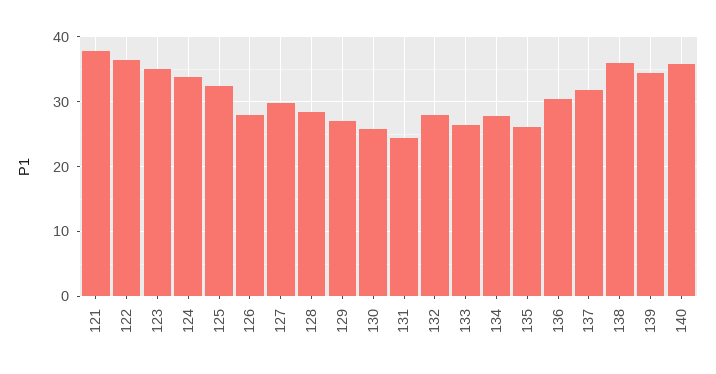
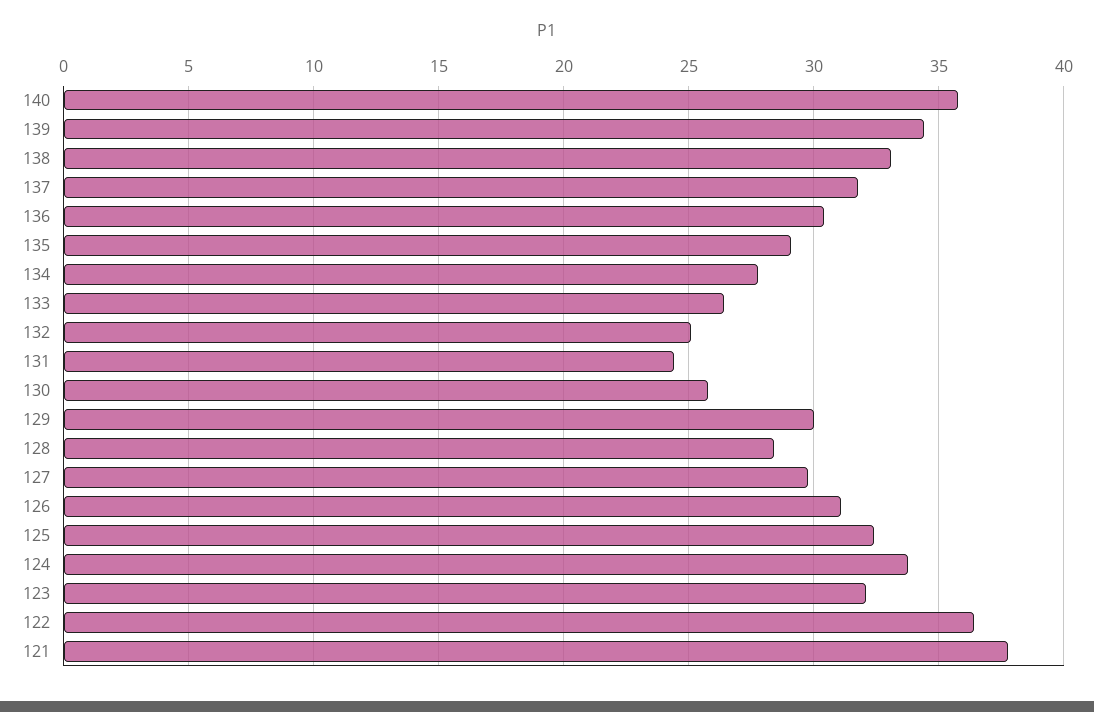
123: 35 -> 32
126: 28 -> 31
129: 27 -> 30
132: 28 -> 25
135: 26 -> 29
138: 36 -> 33

